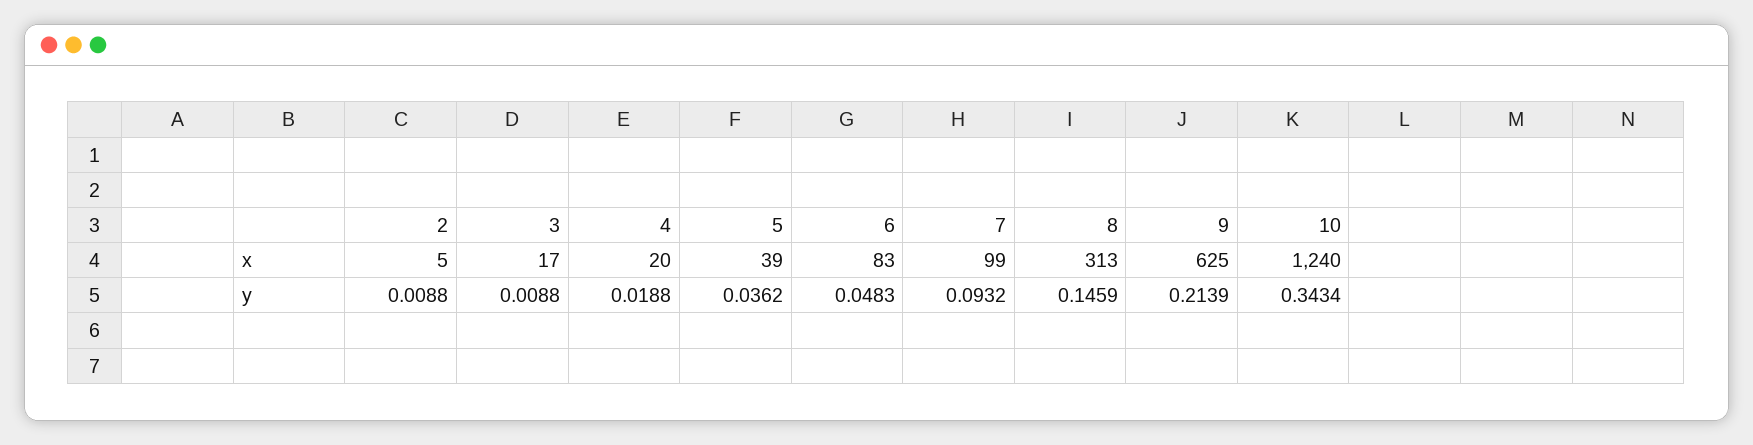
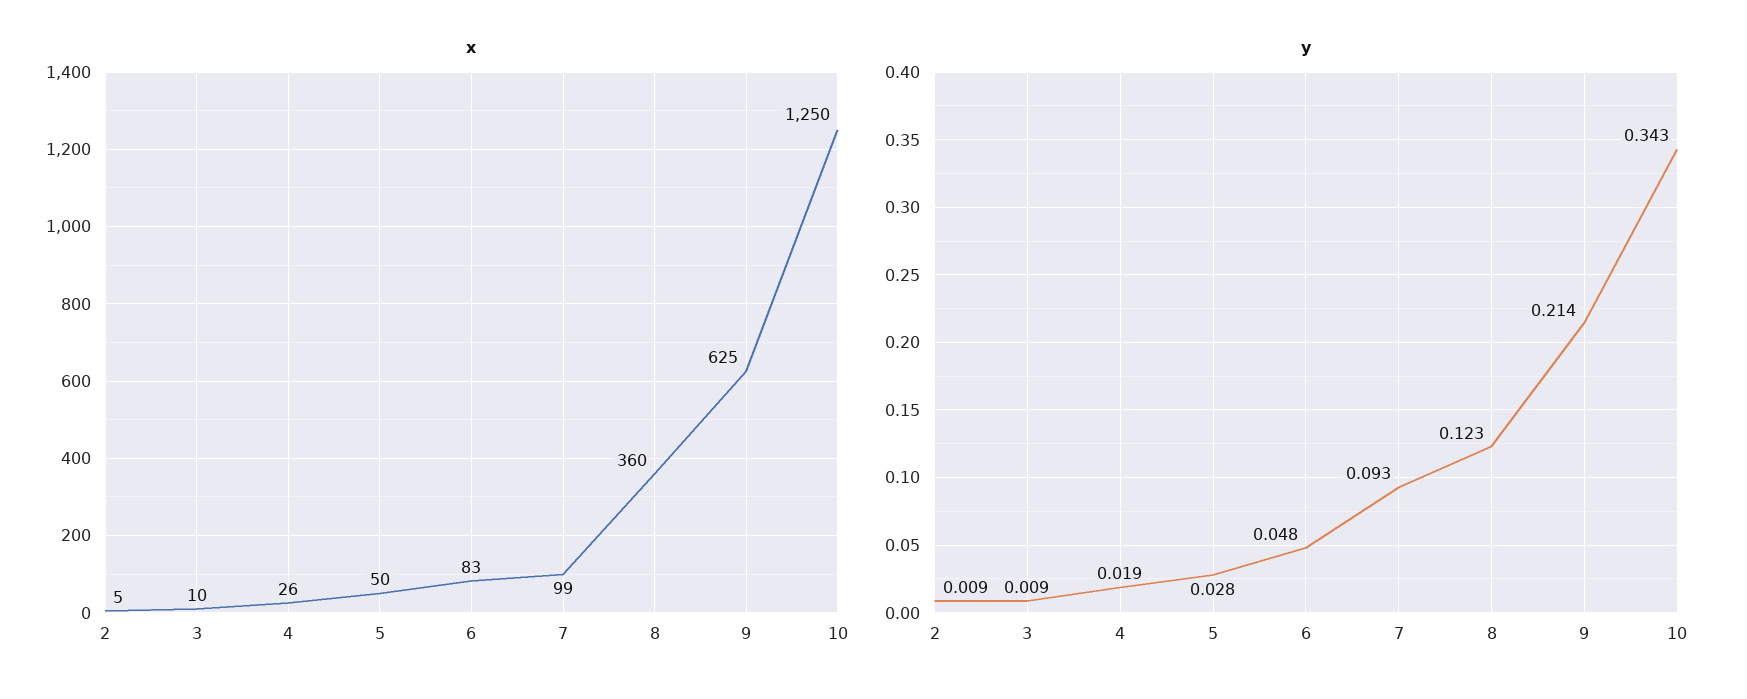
x, 3: 17 -> 10
x, 4: 20 -> 26
x, 5: 39 -> 50
x, 8: 313 -> 360
x, 10: 1240 -> 1250
y, 5: 0.0362 -> 0.028
y, 8: 0.1459 -> 0.123

